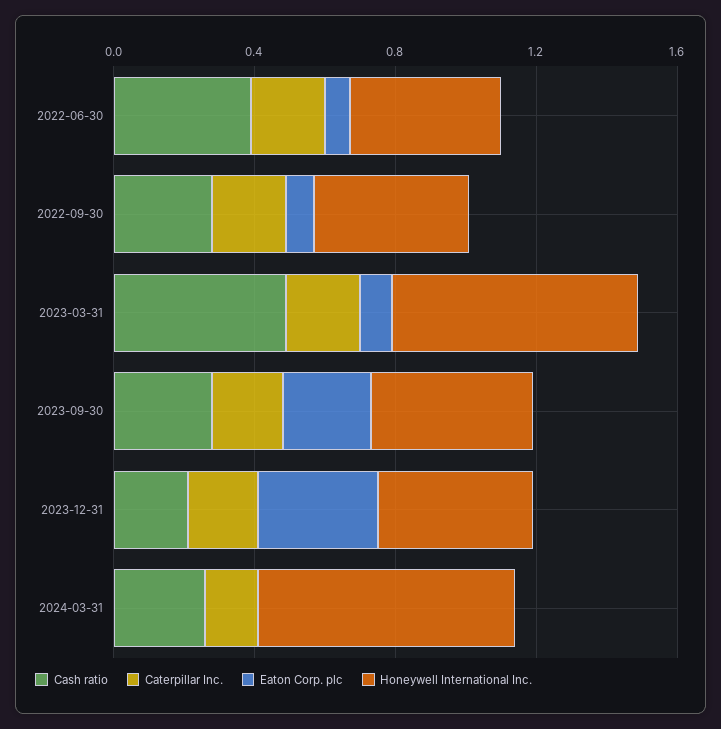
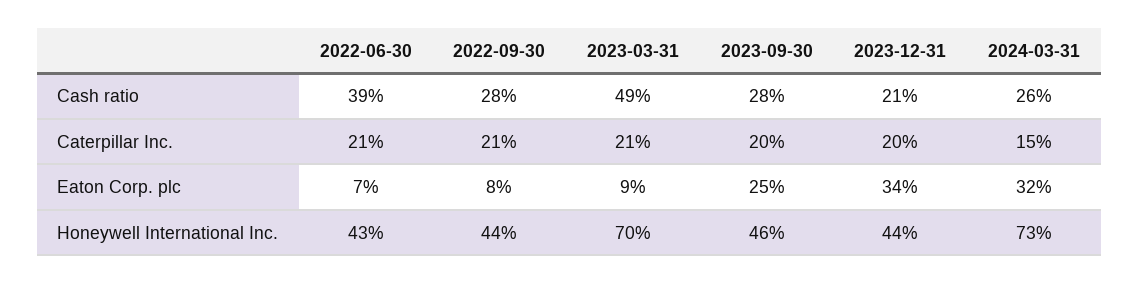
Eaton Corp. plc, 2024-03-31: 0 -> 0.32

